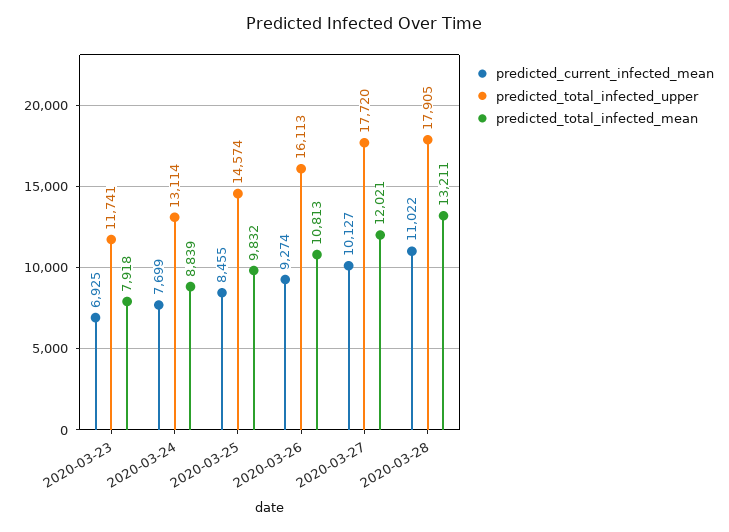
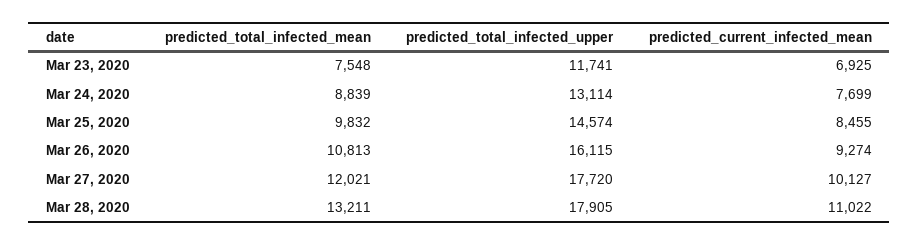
predicted_total_infected_mean, 2020-03-23: 7918 -> 7548
predicted_total_infected_upper, 2020-03-26: 16113 -> 16115

